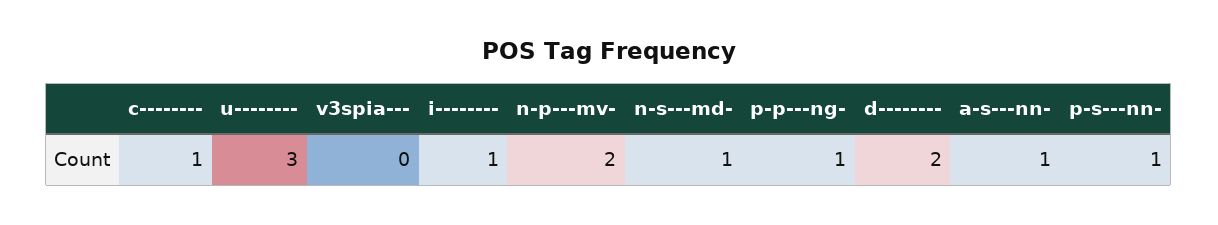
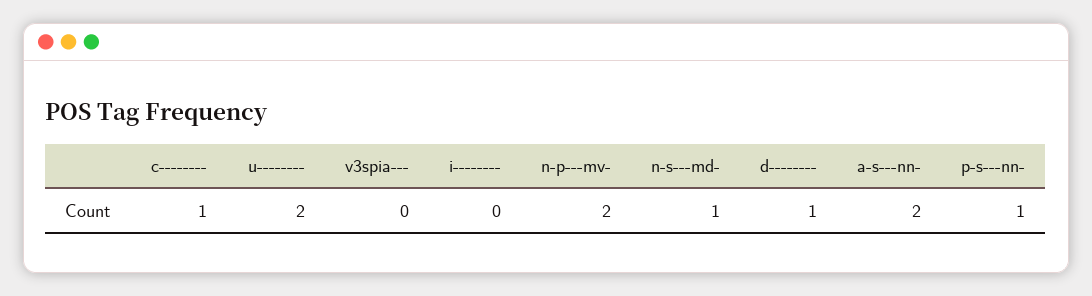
u--------: 3 -> 2
i--------: 1 -> 0
p-p---ng-: 1 -> none
d--------: 2 -> 1
a-s---nn-: 1 -> 2

